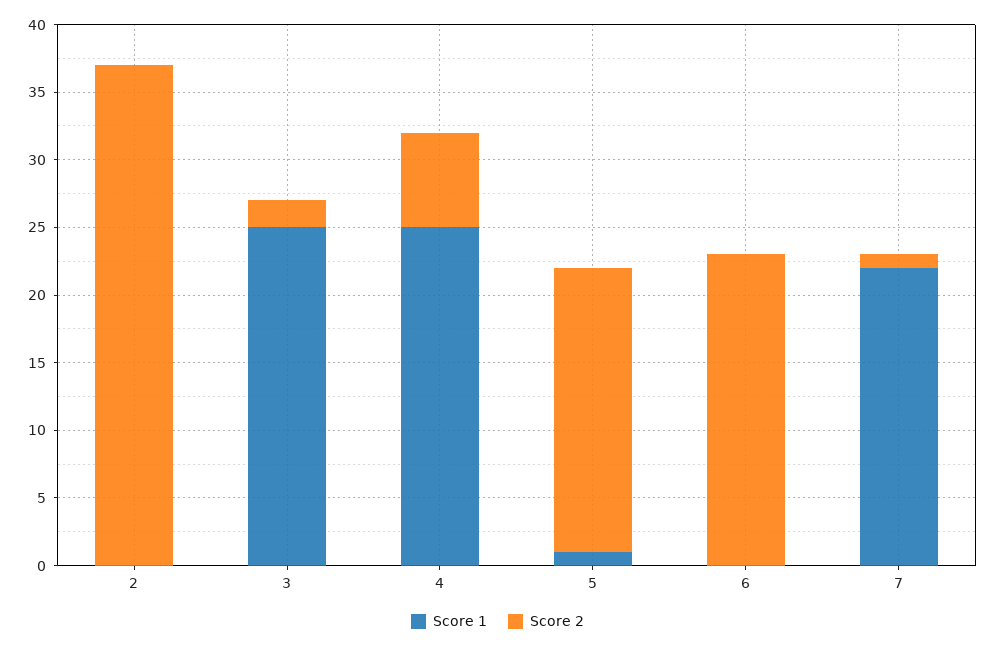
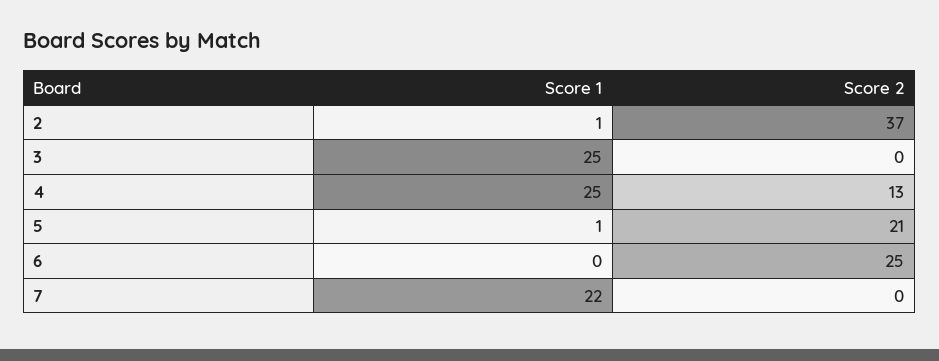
Score 1, 2: 0 -> 1
Score 2, 3: 2 -> 0
Score 2, 4: 7 -> 13
Score 2, 6: 23 -> 25
Score 2, 7: 1 -> 0

